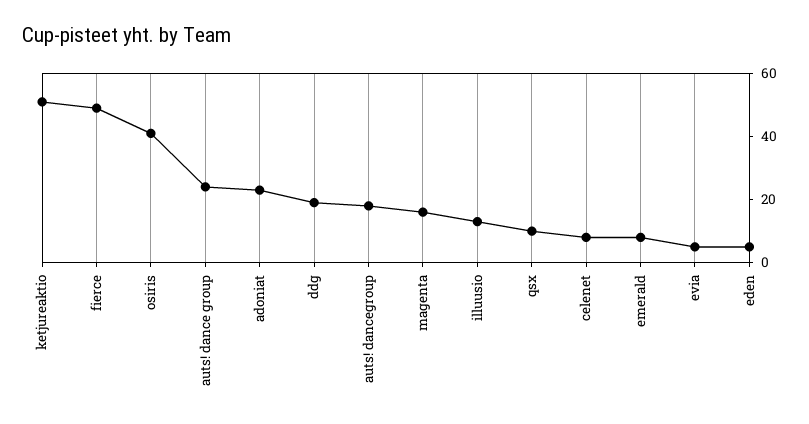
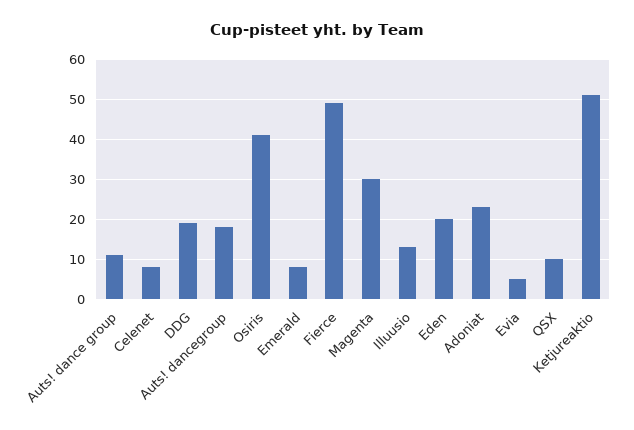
auts! dance group: 25 -> 10
magenta: 15 -> 30
eden: 5 -> 20

